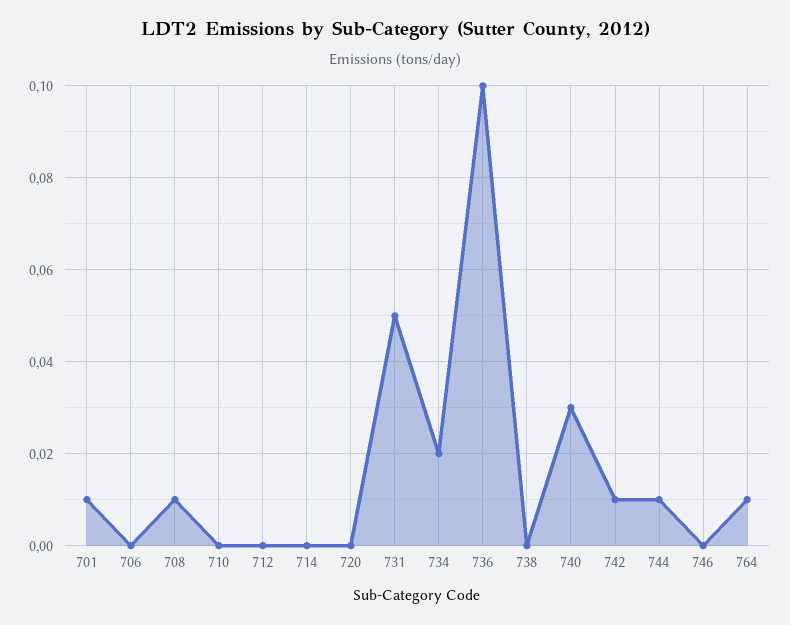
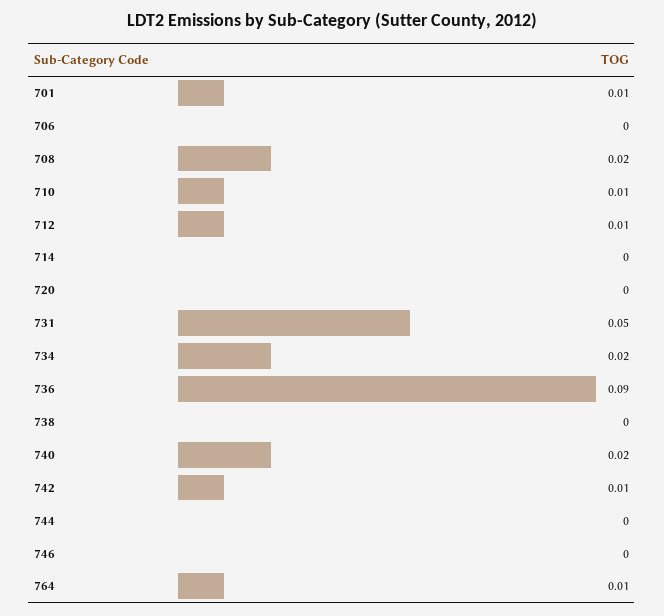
708: 0.01 -> 0.02
710: 0 -> 0.01
712: 0 -> 0.01
736: 0.1 -> 0.09
740: 0.03 -> 0.02
744: 0.01 -> 0

